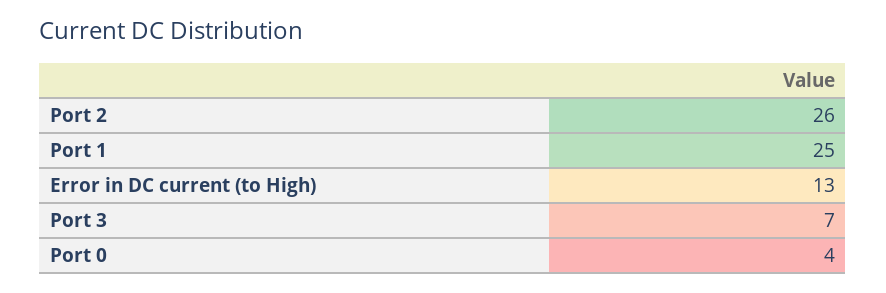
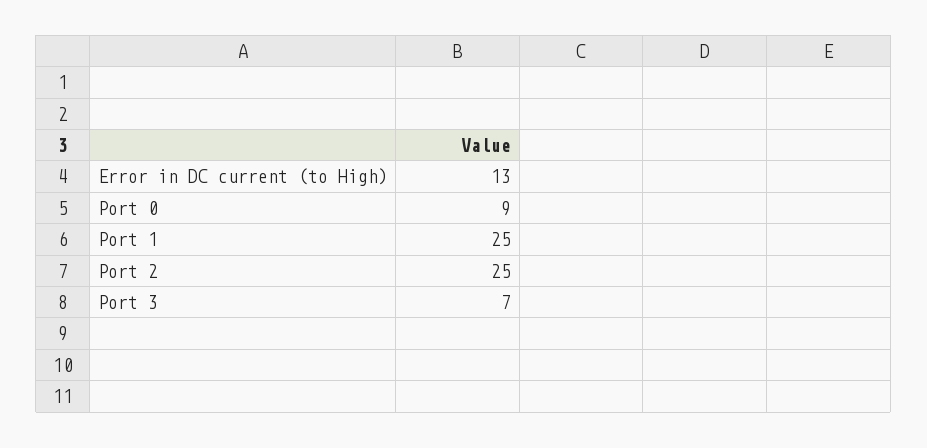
Port 2: 26 -> 25
Port 0: 4 -> 9

